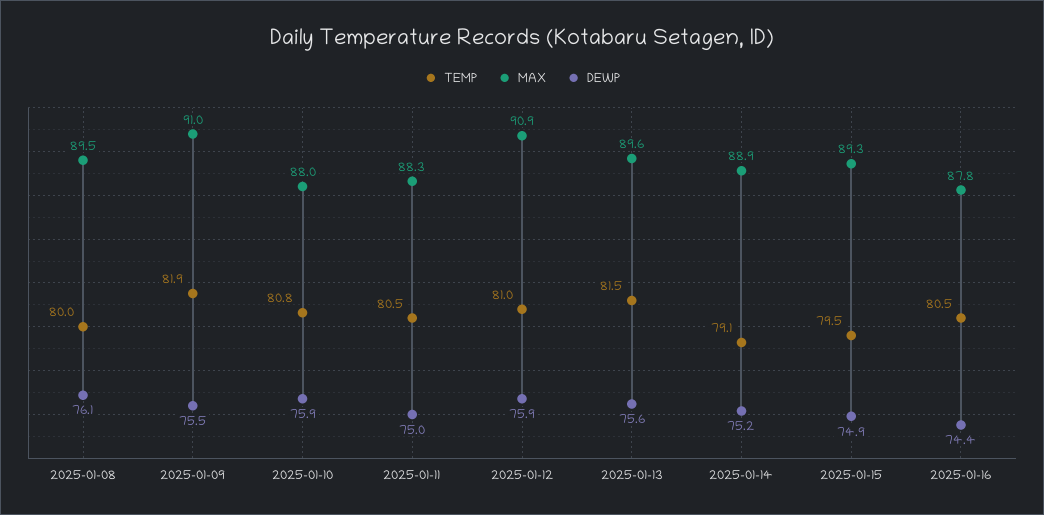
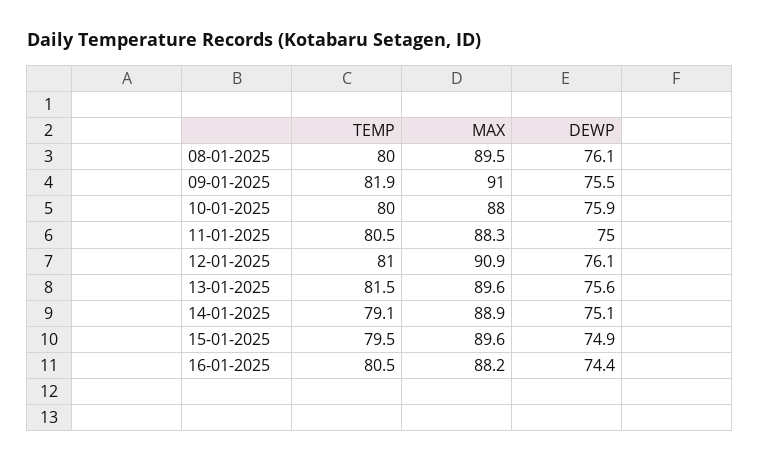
TEMP, 2025-01-10: 80.8 -> 80
DEWP, 2025-01-12: 75.9 -> 76.1
DEWP, 2025-01-14: 75.2 -> 75.1
MAX, 2025-01-15: 89.3 -> 89.6
MAX, 2025-01-16: 87.8 -> 88.2

